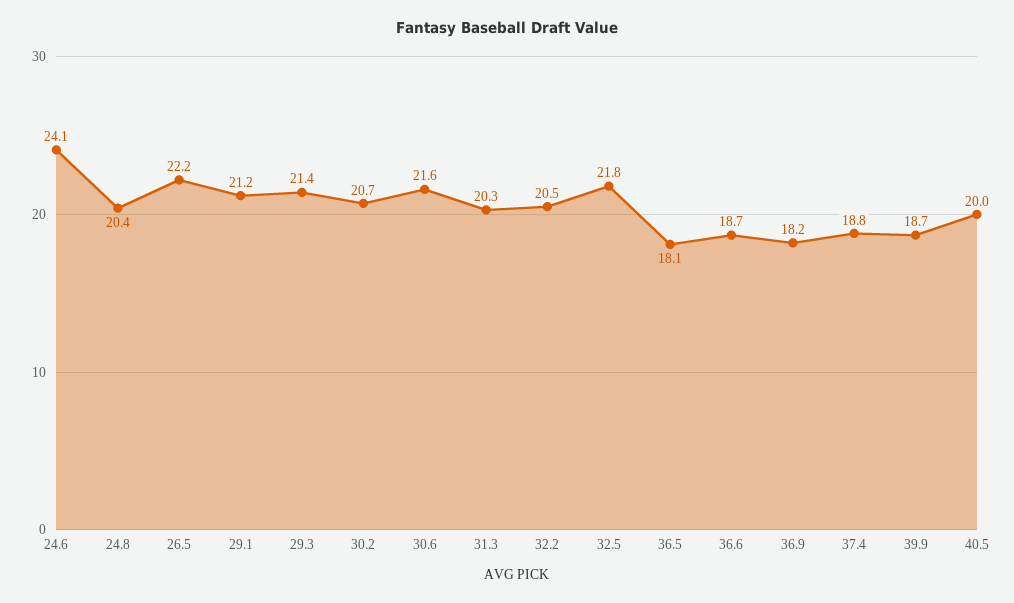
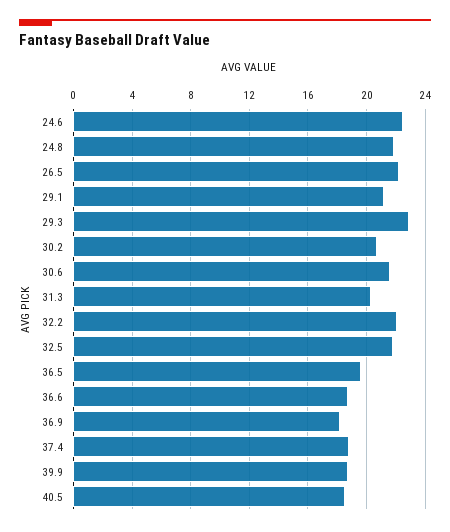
24.6: 24.1 -> 22.5
24.8: 20.4 -> 22
29.3: 21.4 -> 23
32.2: 20.5 -> 22
36.5: 18.1 -> 19.5
40.5: 20 -> 18.5

